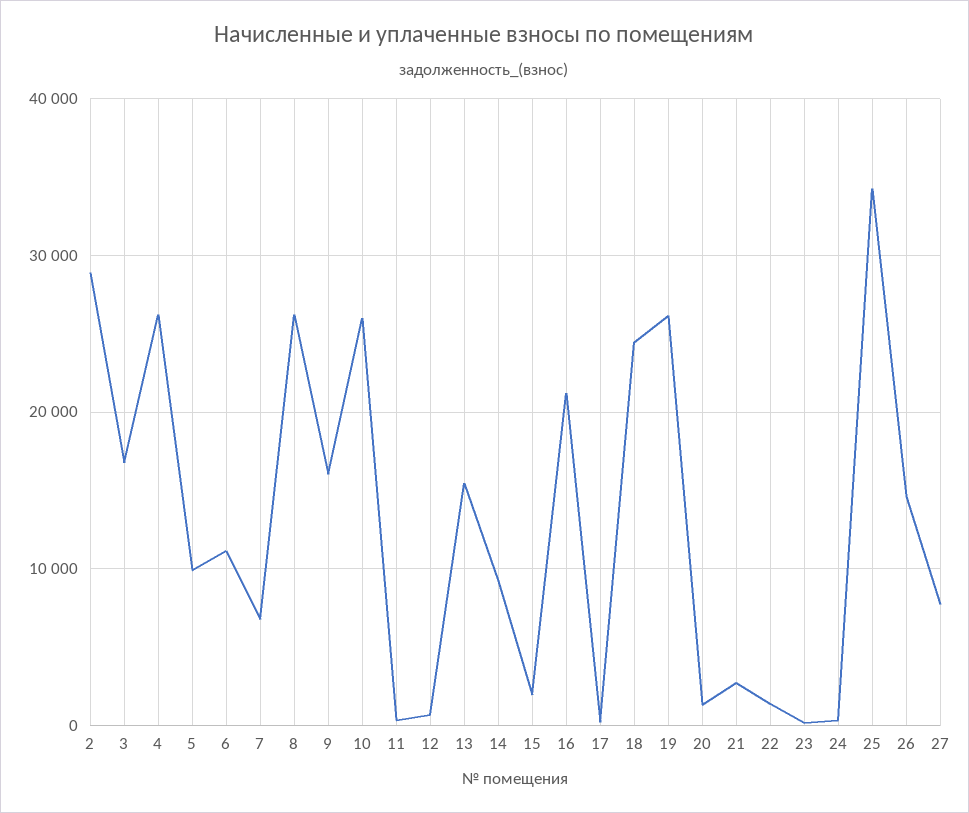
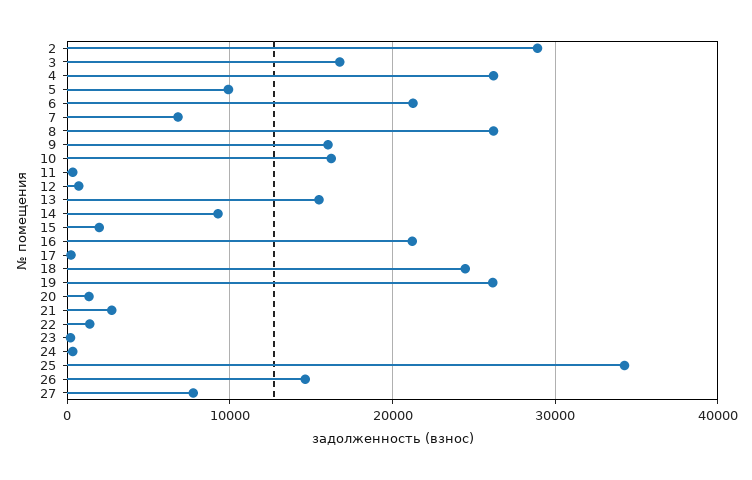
6: 11000 -> 21000
10: 26000 -> 16000

